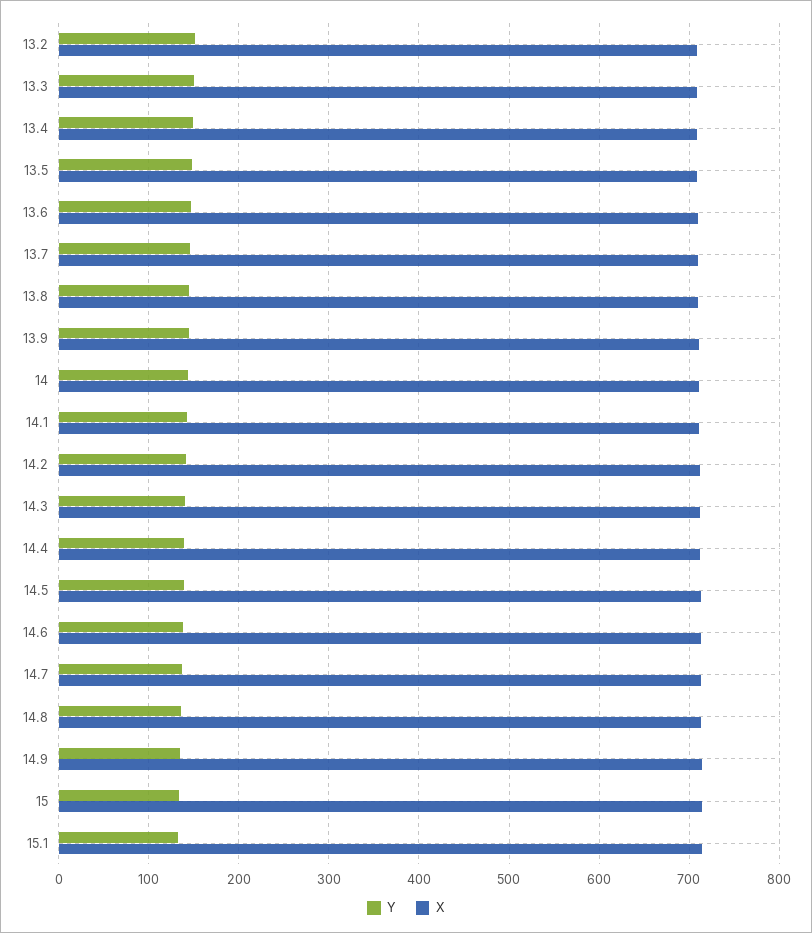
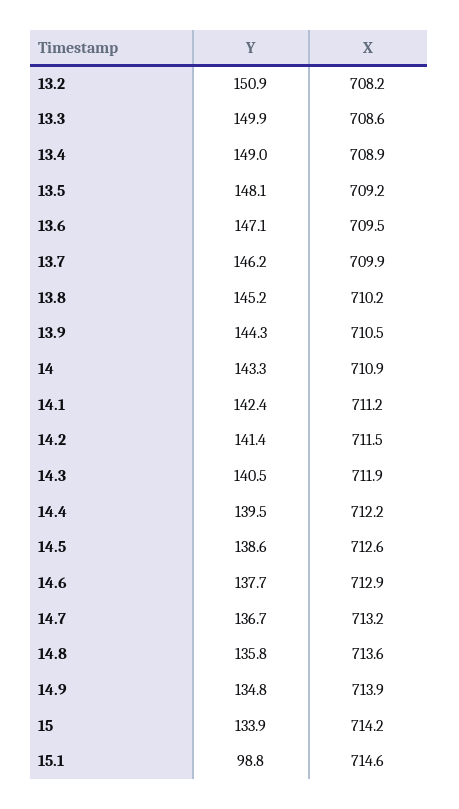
Y, 15.1: 130 -> 98.8

